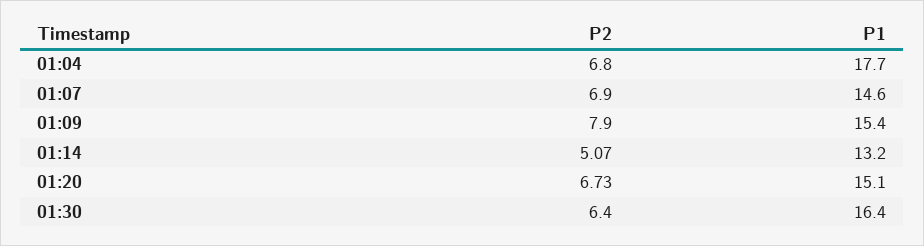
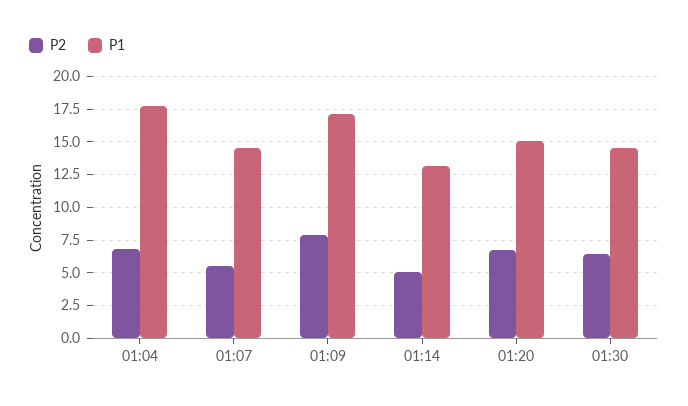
P2, 01:07: 6.9 -> 5.5
P1, 01:09: 15.4 -> 17
P1, 01:30: 16.4 -> 14.5

